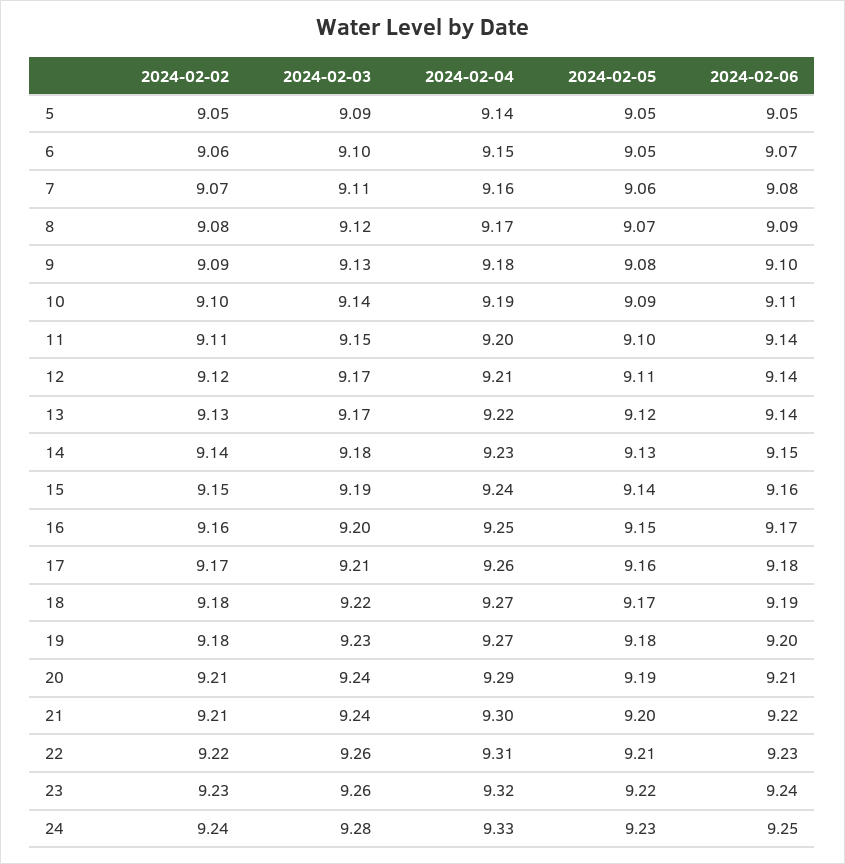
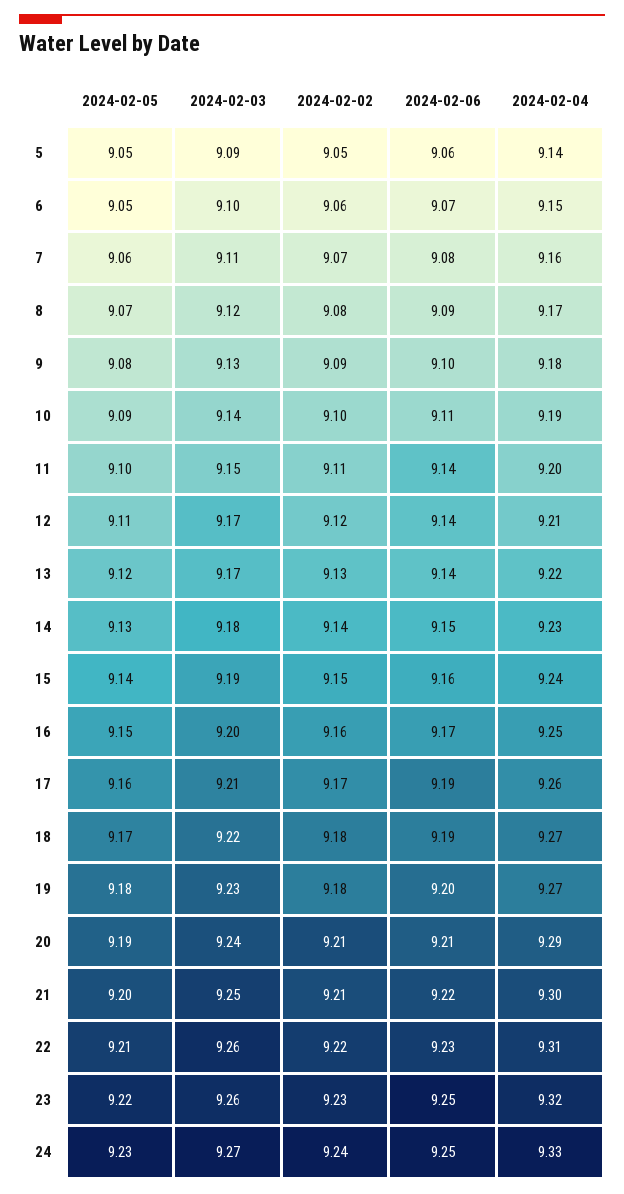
2024-02-06, 5: 9.05 -> 9.06
2024-02-06, 17: 9.18 -> 9.19
2024-02-03, 21: 9.24 -> 9.25
2024-02-06, 23: 9.24 -> 9.25
2024-02-03, 24: 9.28 -> 9.27

